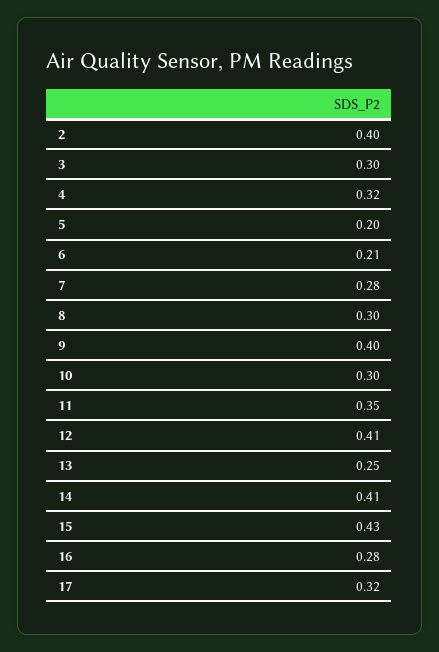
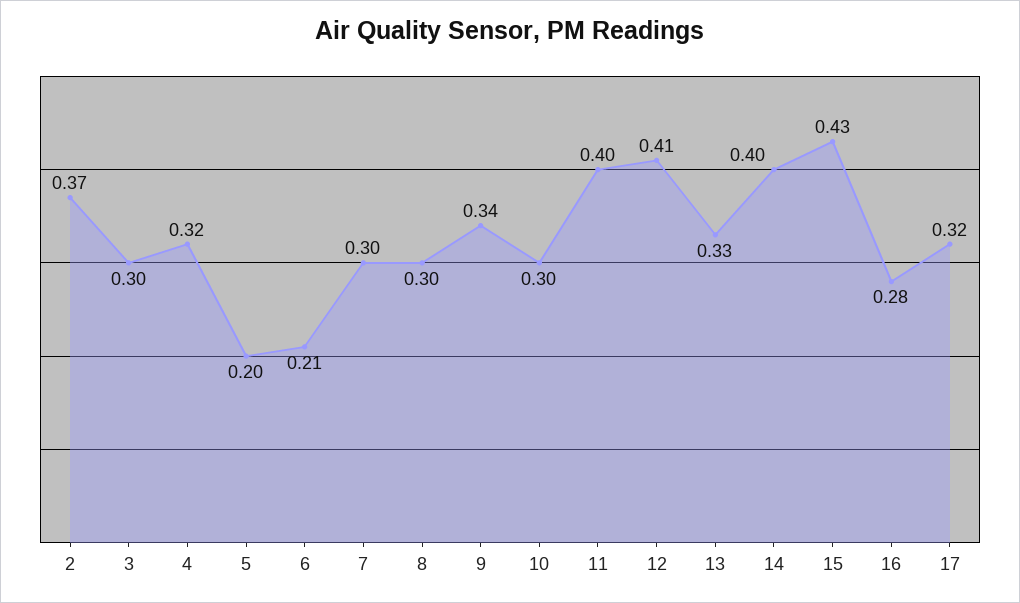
2: 0.4 -> 0.37
7: 0.28 -> 0.3
9: 0.4 -> 0.34
11: 0.35 -> 0.4
13: 0.25 -> 0.33
14: 0.41 -> 0.4

